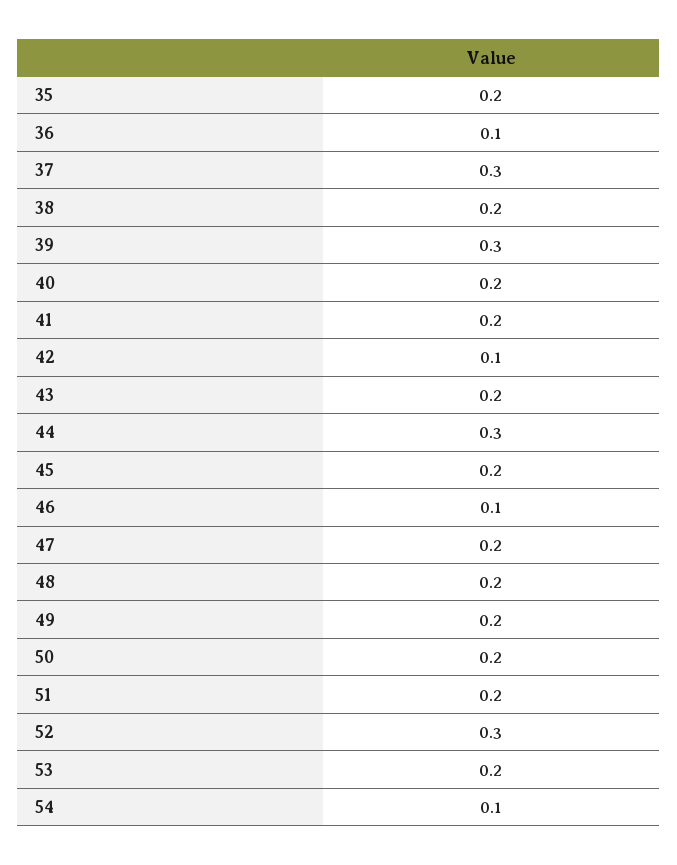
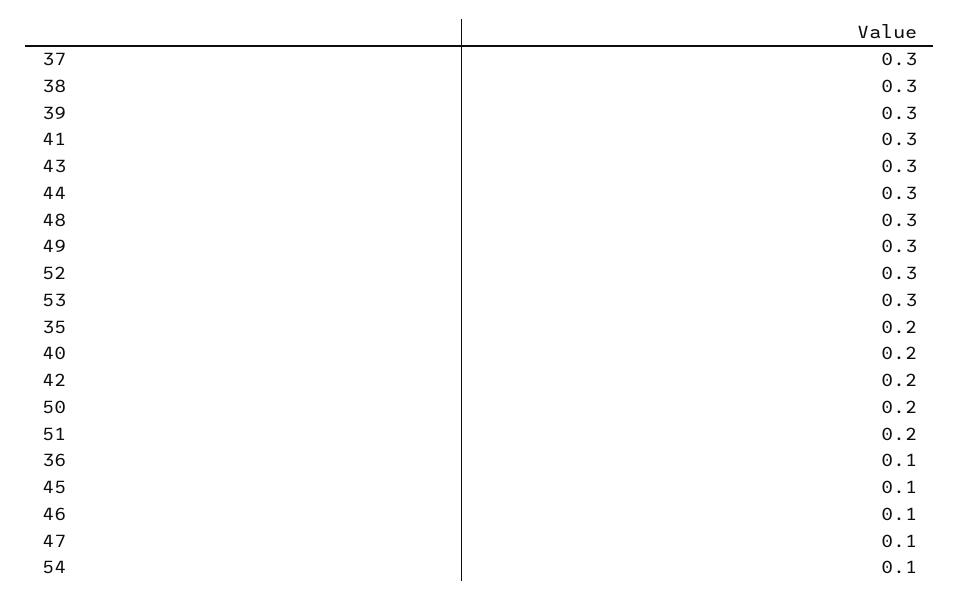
38: 0.2 -> 0.3
41: 0.2 -> 0.3
42: 0.1 -> 0.2
43: 0.2 -> 0.3
45: 0.2 -> 0.1
47: 0.2 -> 0.1
48: 0.2 -> 0.3
49: 0.2 -> 0.3
53: 0.2 -> 0.3

